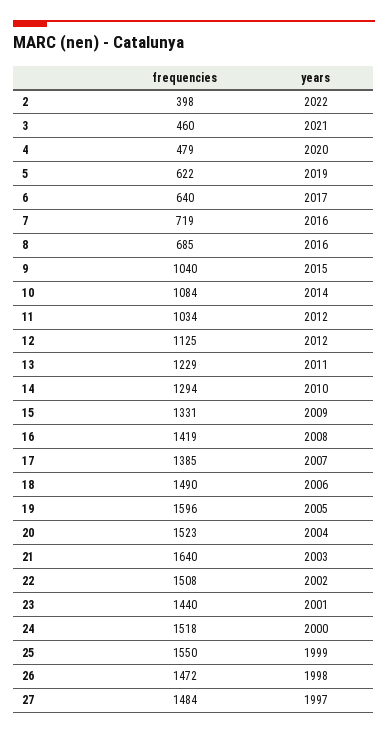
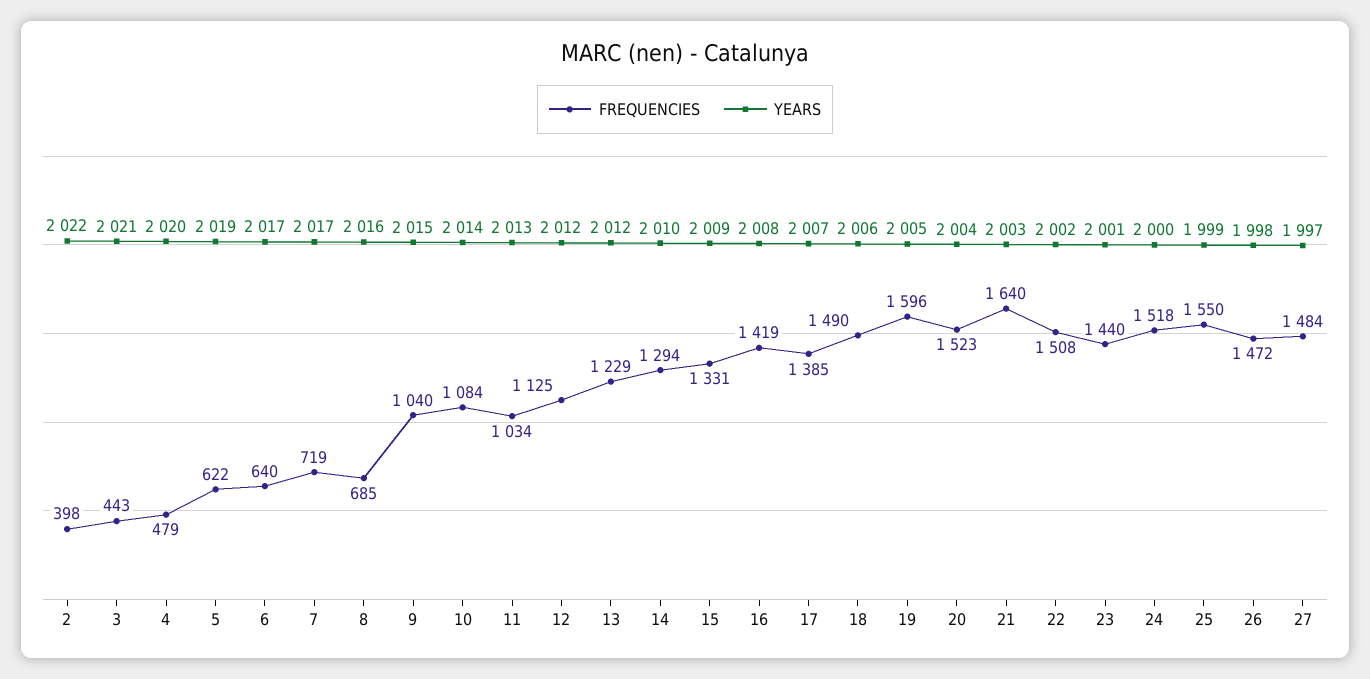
frequencies, 3: 460 -> 443
years, 7: 2016 -> 2017
years, 11: 2012 -> 2013
years, 13: 2011 -> 2012

